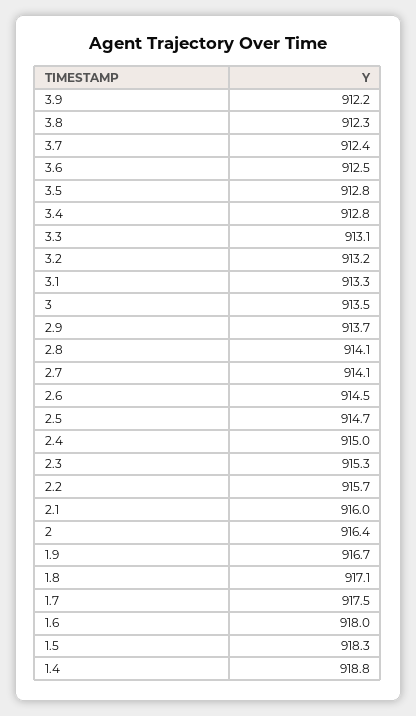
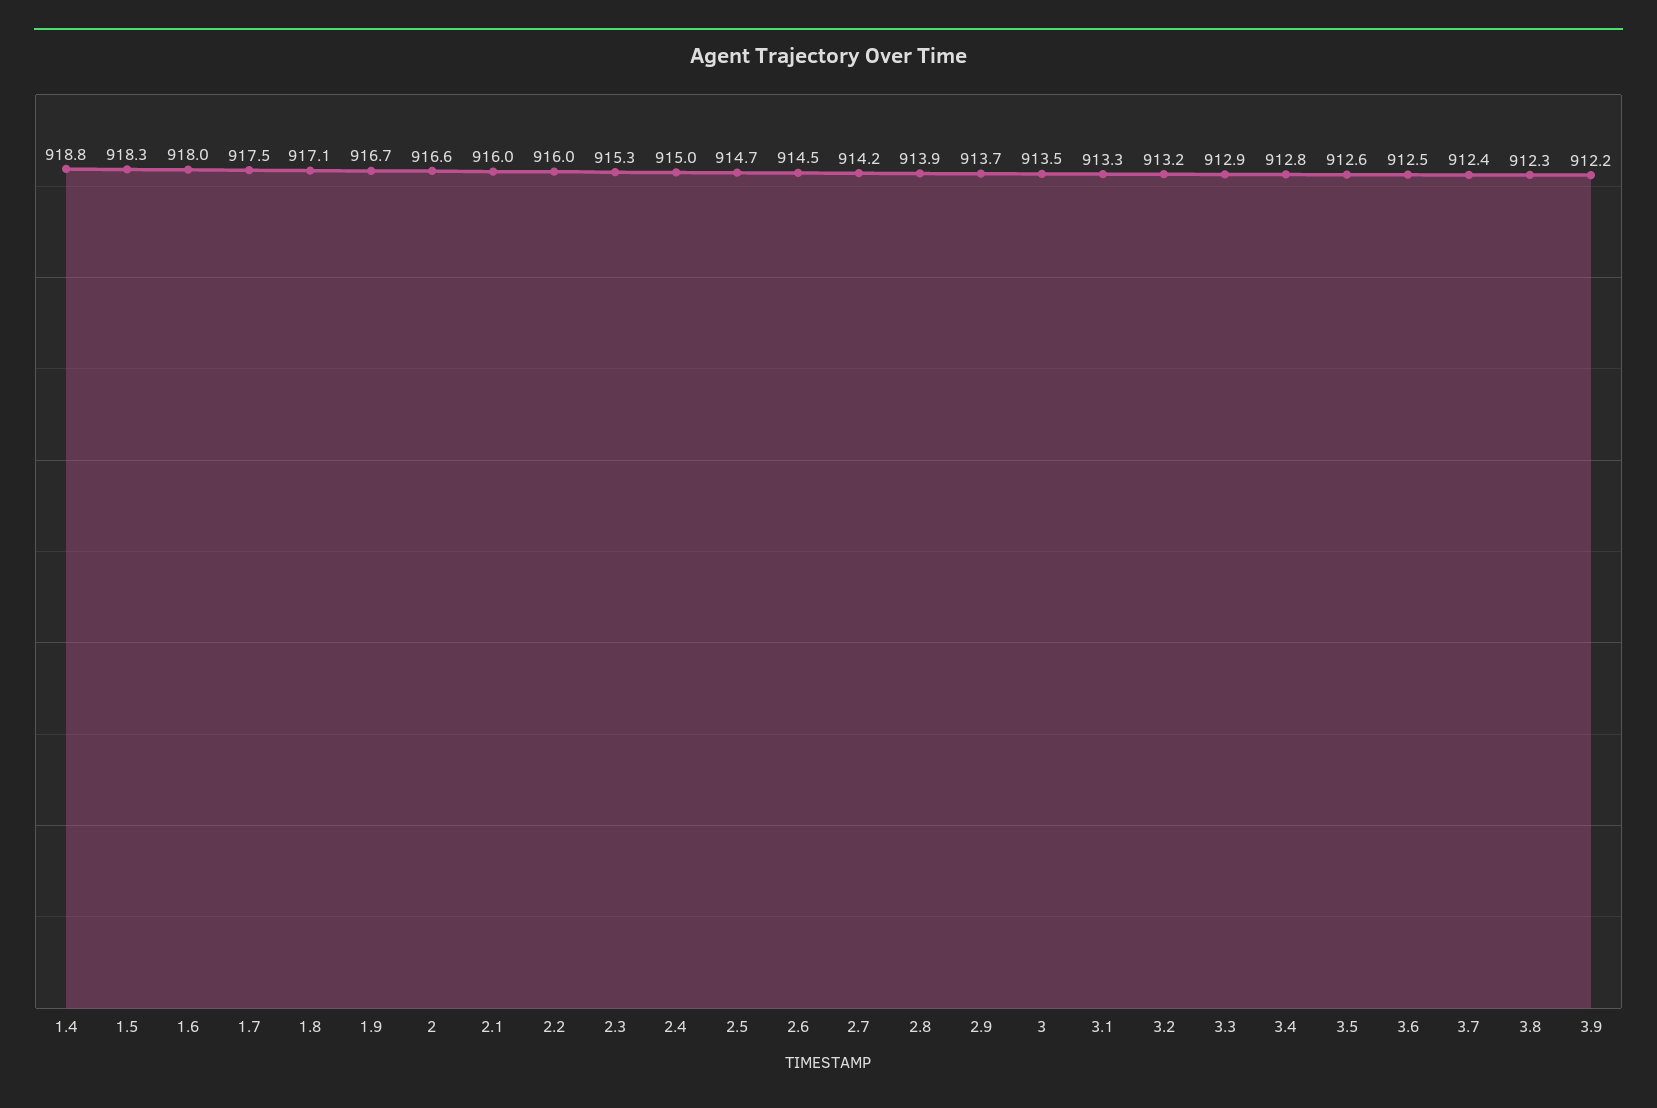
3.5: 912.8 -> 912.6
3.3: 913.1 -> 912.9
2.8: 914.1 -> 913.9
2.7: 914.1 -> 914.2
2.2: 915.7 -> 916
2: 916.4 -> 916.6

